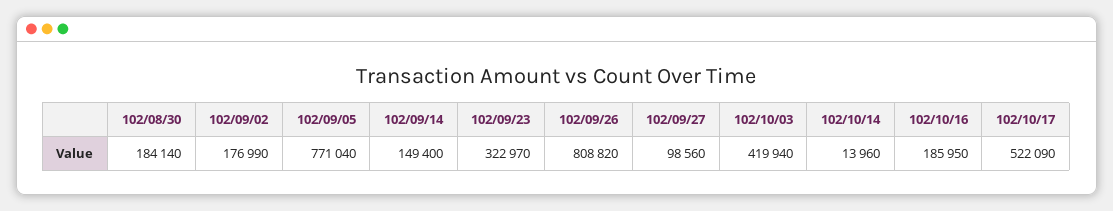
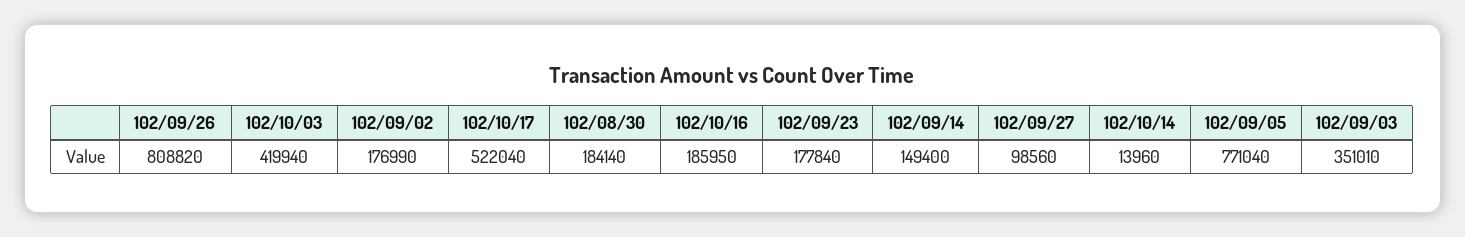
102/09/23: 322970 -> 177840
102/10/17: 522090 -> 522040
102/09/03: none -> 351010

